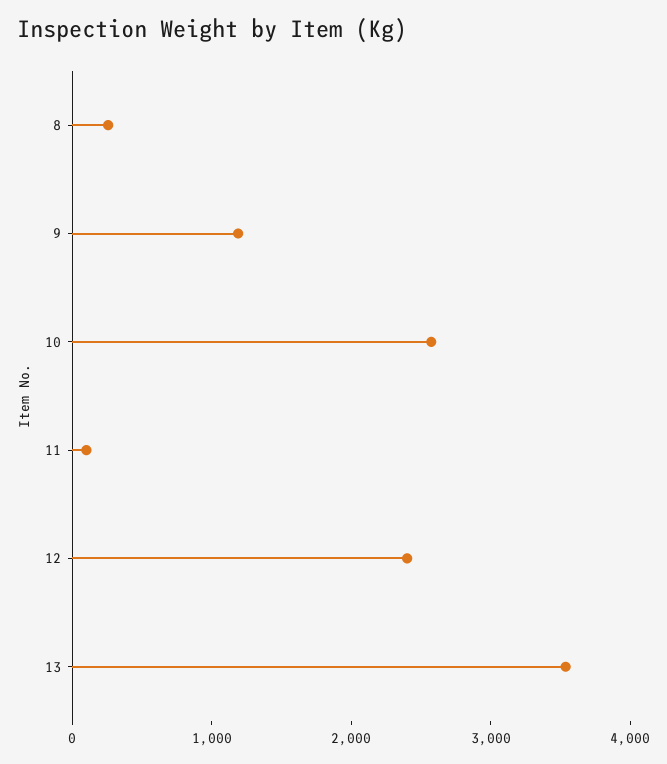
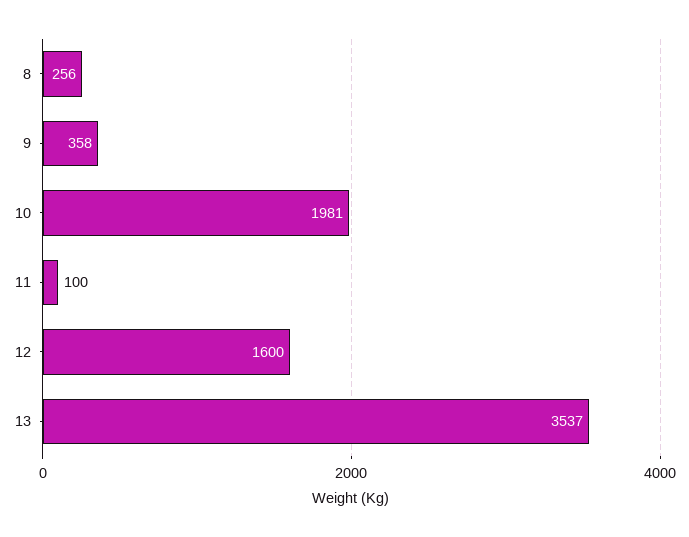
9: 1200 -> 358
10: 2600 -> 1981
12: 2400 -> 1600

